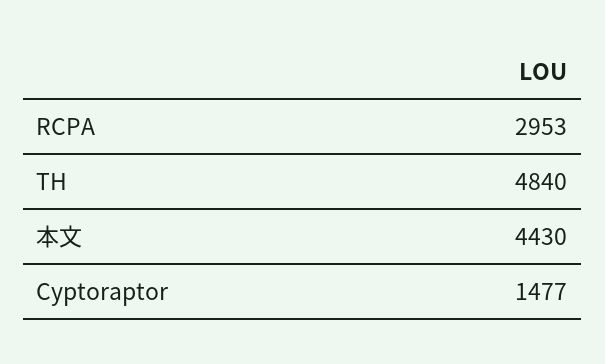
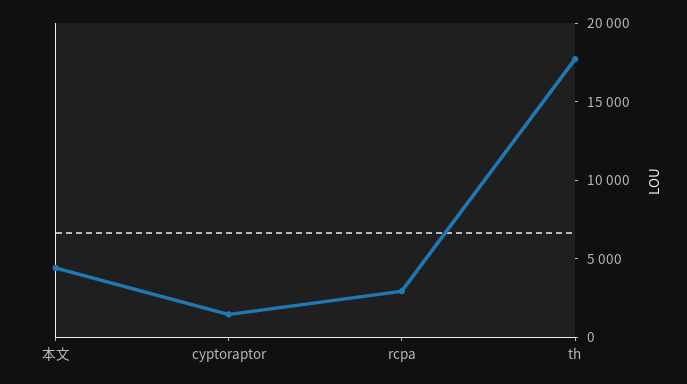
TH: 4840 -> 18000

